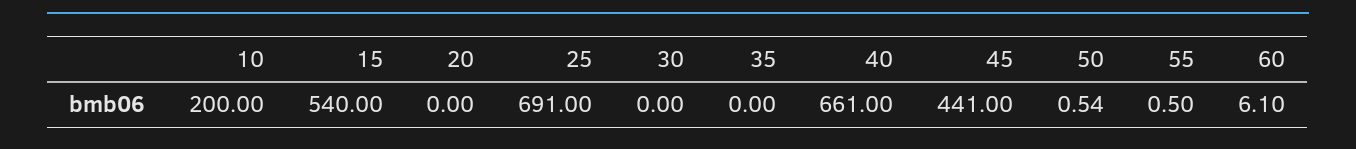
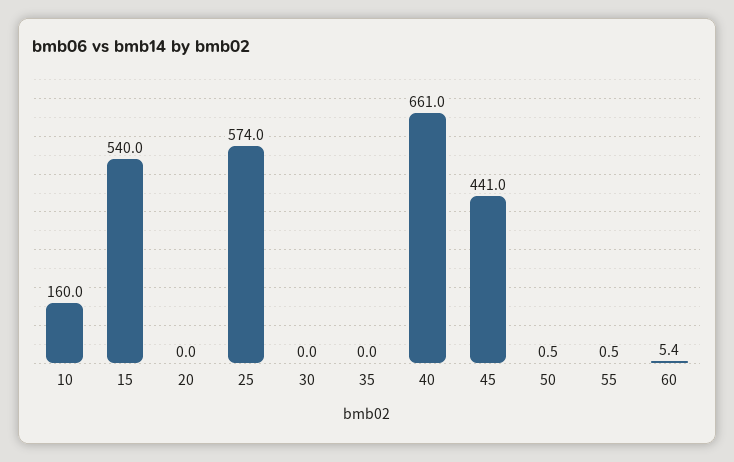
10: 200 -> 160
25: 691 -> 574
60: 6.1 -> 5.4

